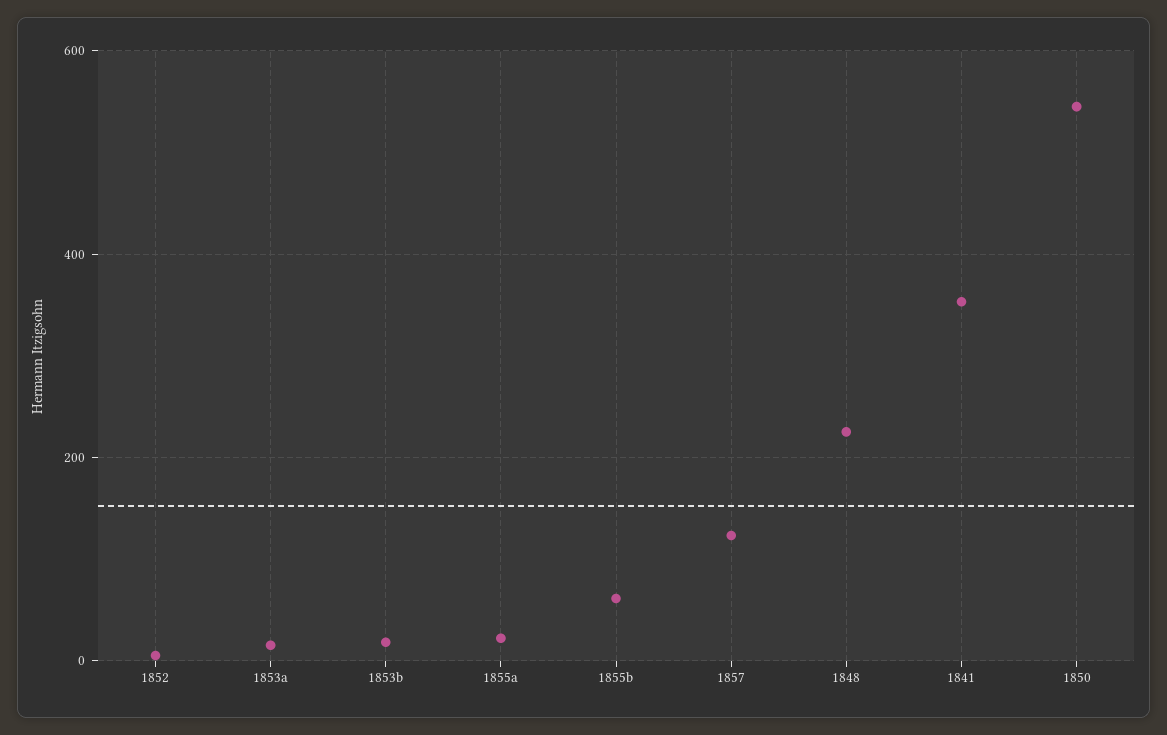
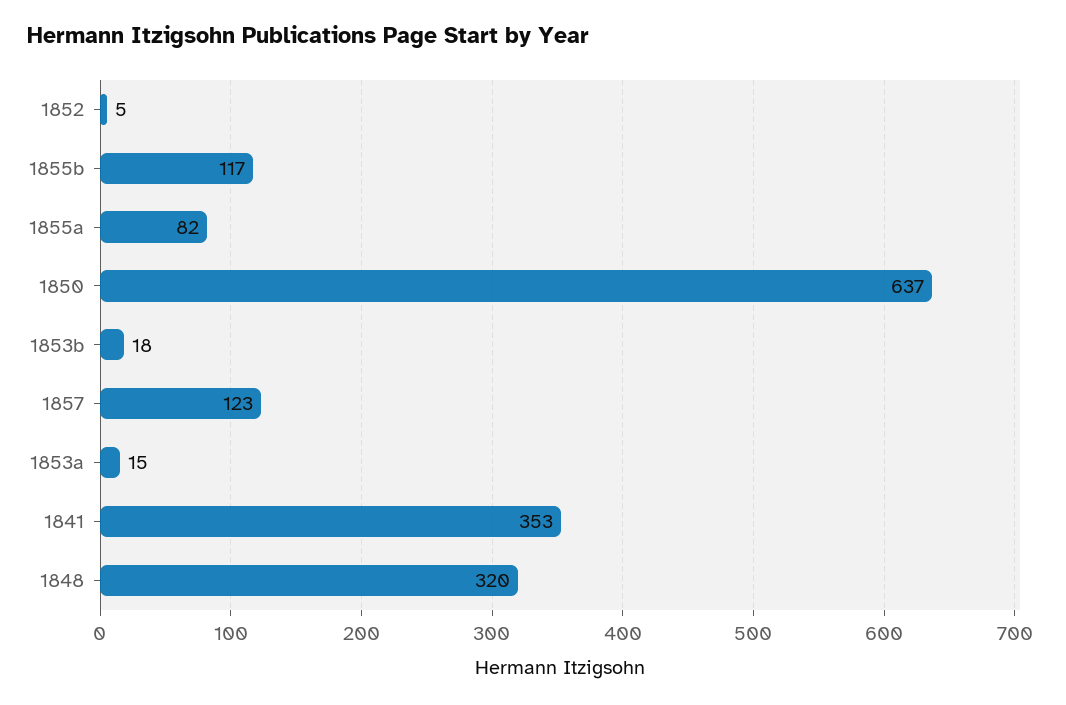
1855a: 20 -> 82
1855b: 60 -> 117
1848: 220 -> 320
1850: 540 -> 637

